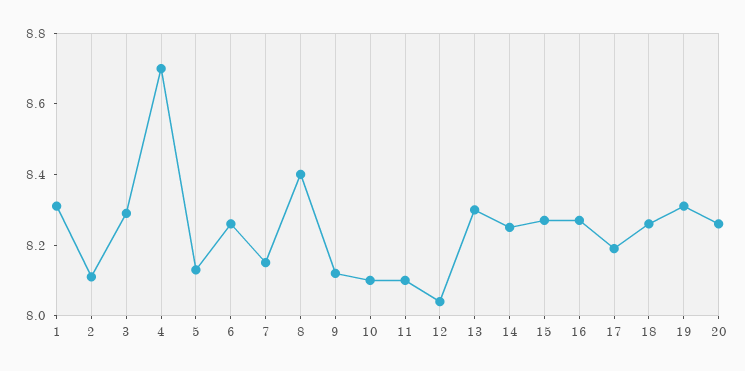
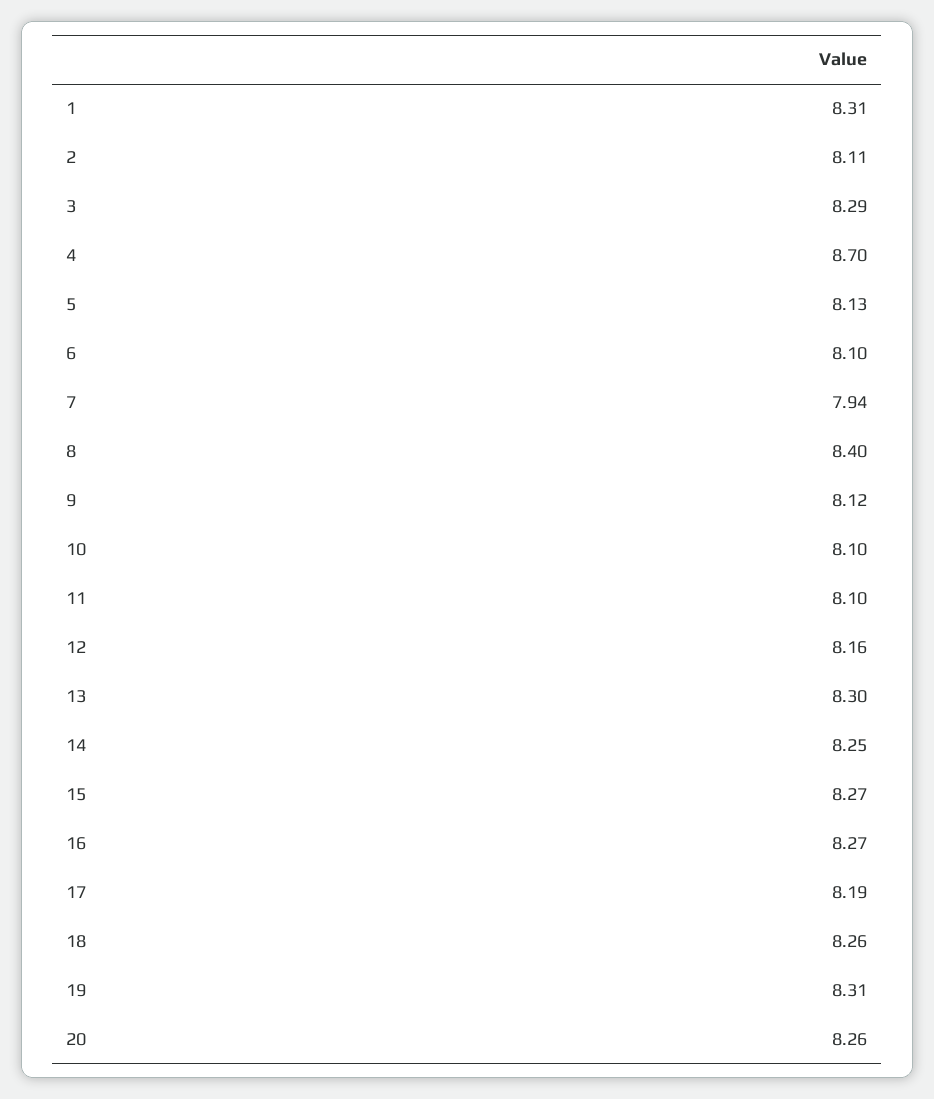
6: 8.25 -> 8.1
7: 8.15 -> 7.94
12: 8.05 -> 8.16

